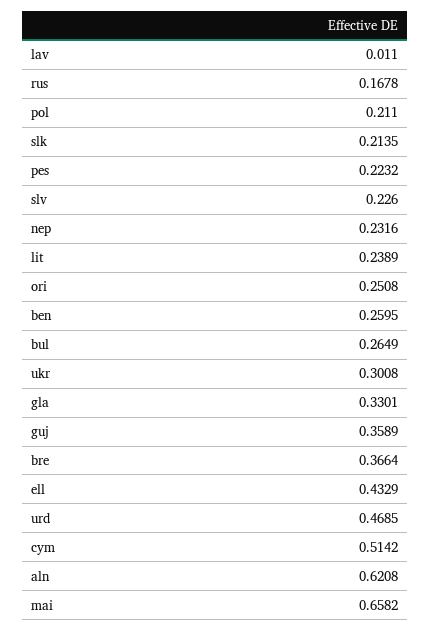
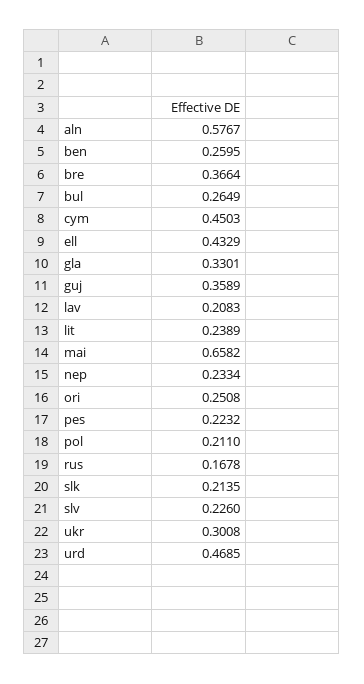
lav: 0.011 -> 0.2083
nep: 0.2316 -> 0.2334
cym: 0.5142 -> 0.4503
aln: 0.6208 -> 0.5767

